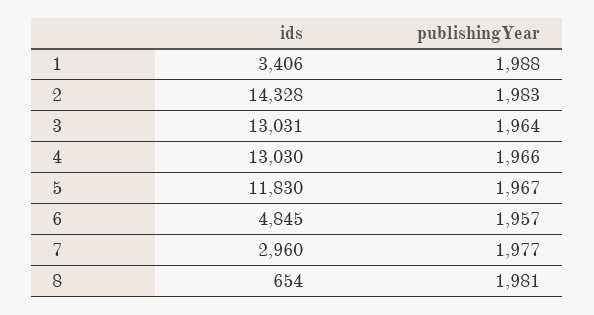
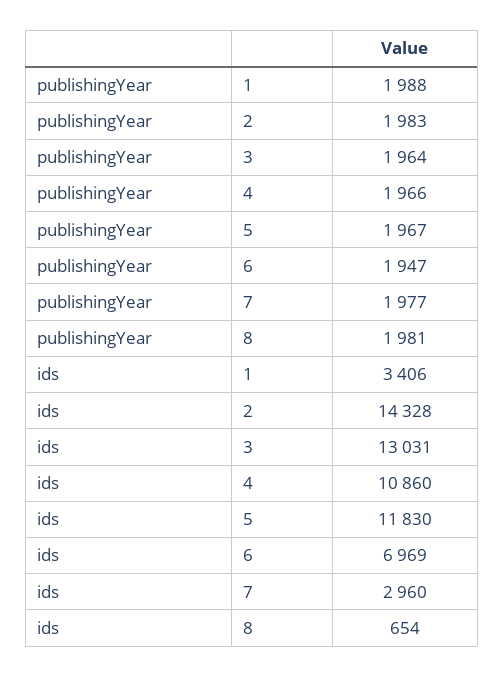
ids, 4: 13030 -> 10860
ids, 6: 4845 -> 6969
publishingYear, 6: 1957 -> 1947

